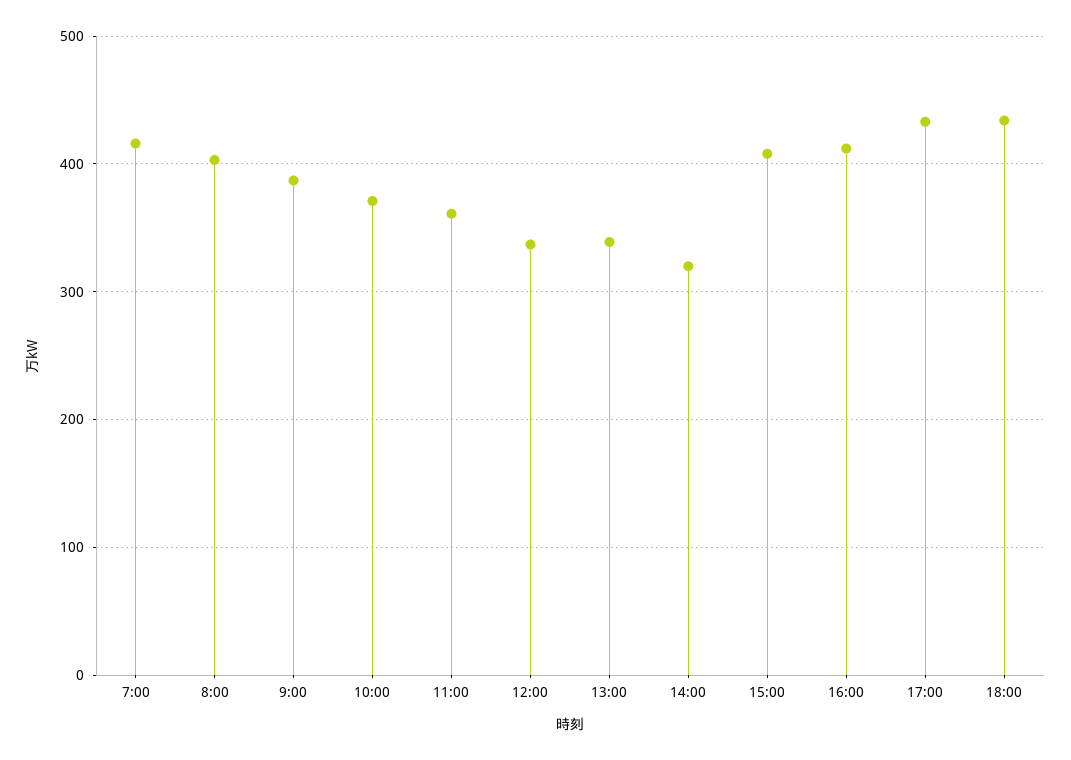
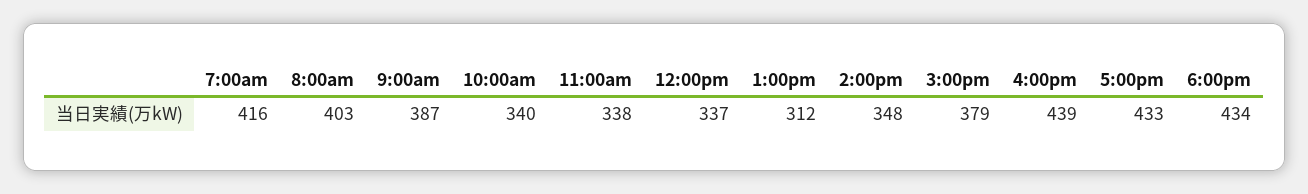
10:00: 370 -> 340
11:00: 360 -> 338
13:00: 340 -> 312
14:00: 320 -> 348
15:00: 410 -> 379
16:00: 410 -> 439

